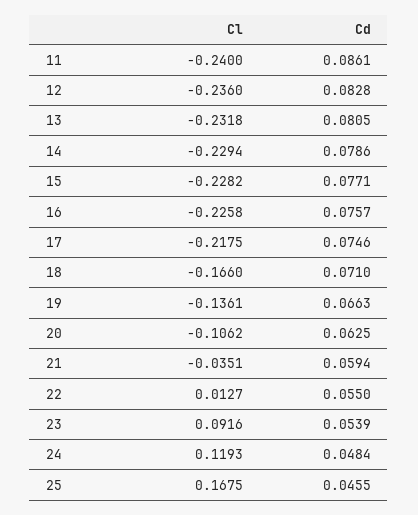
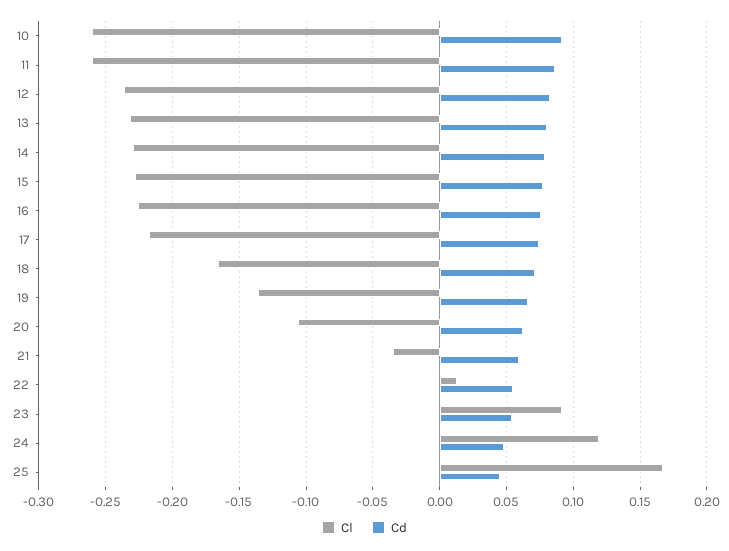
Cl, 11: -0.24 -> -0.26
Cl, 10: none -> -0.26
Cd, 10: none -> 0.09

